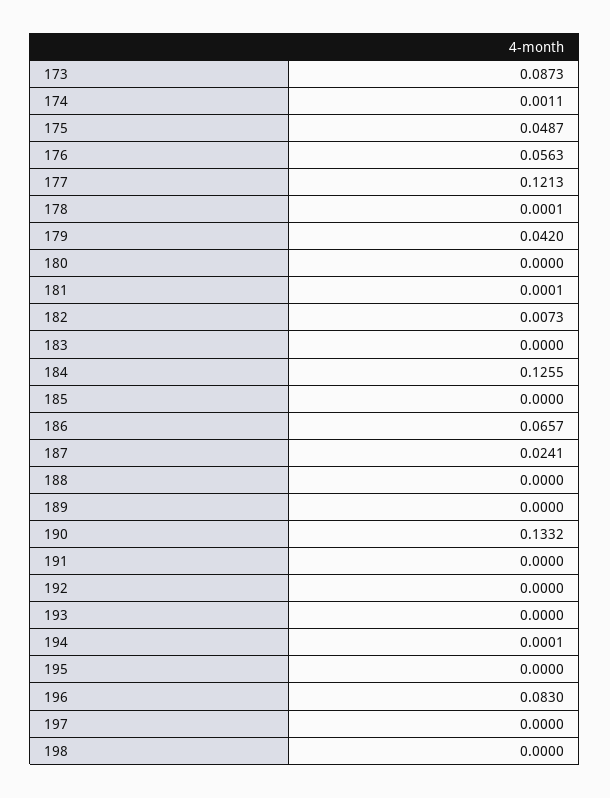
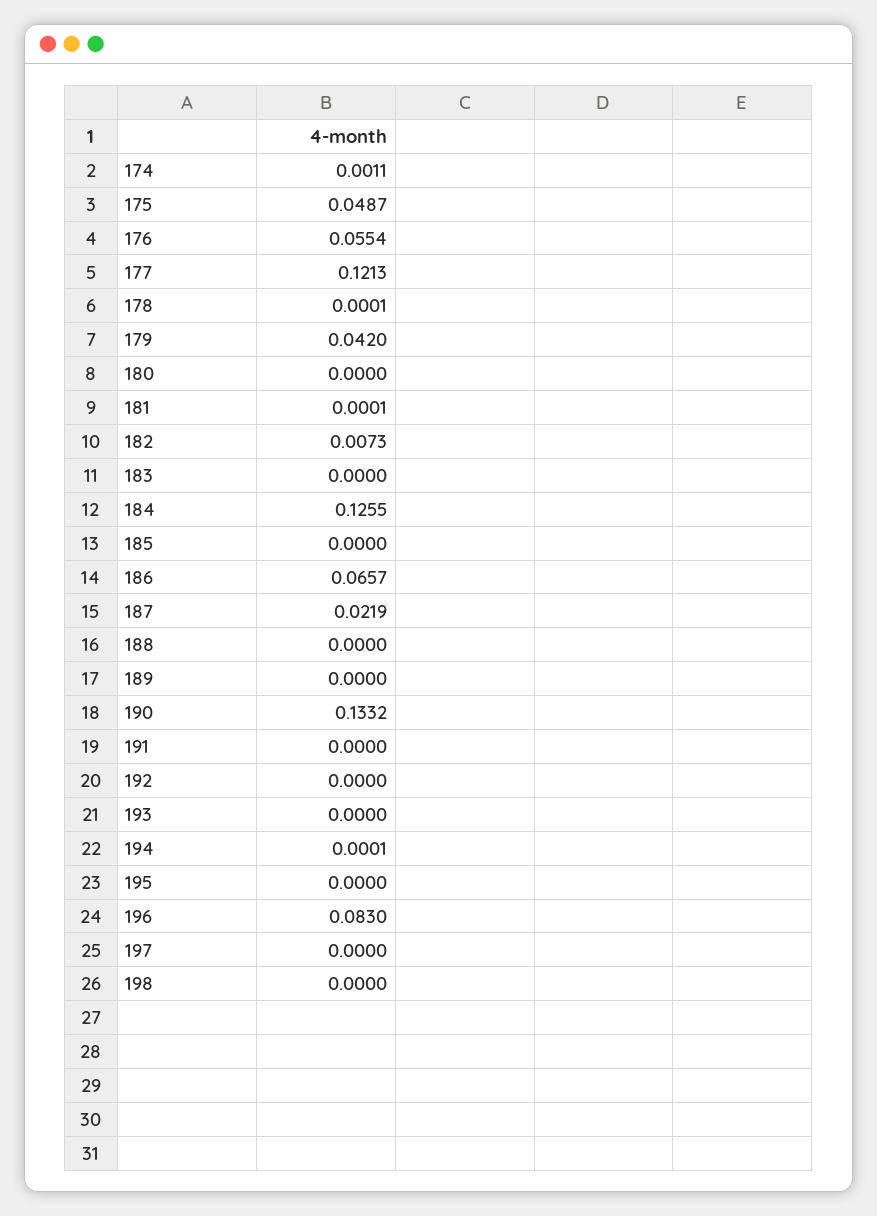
173: 0.0873 -> none
176: 0.0563 -> 0.0554
187: 0.0241 -> 0.0219

